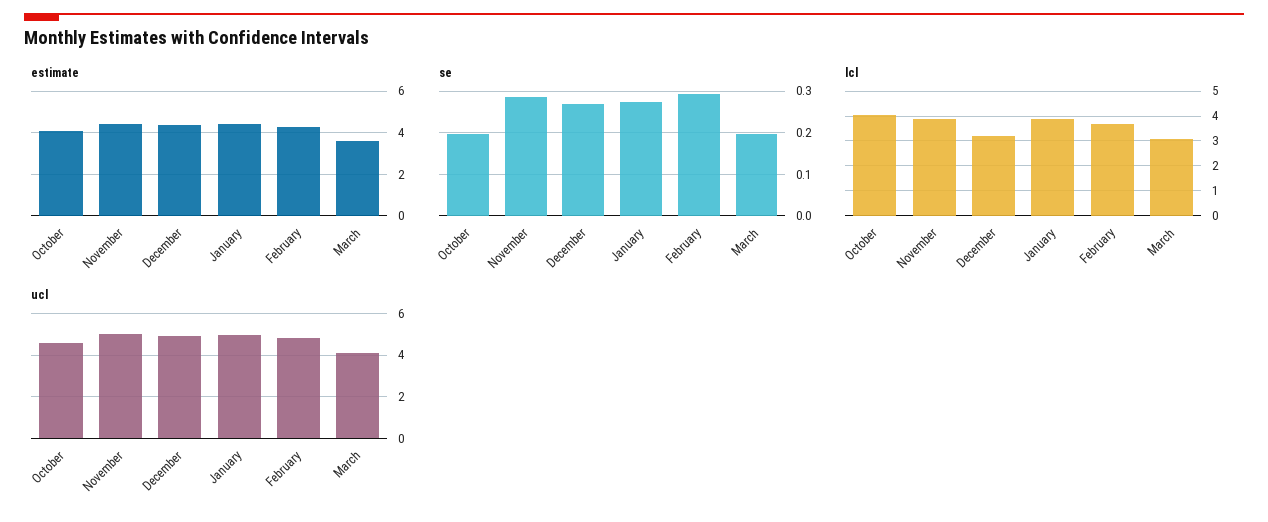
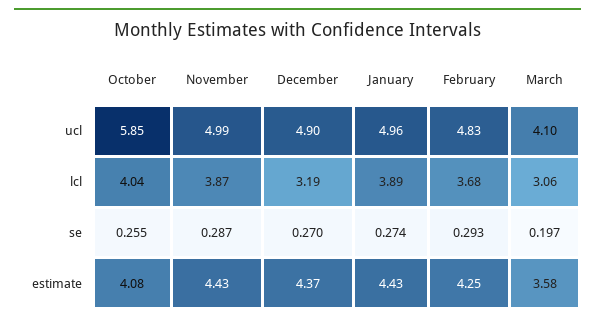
se, October: 0.2 -> 0.255
ucl, October: 4.5 -> 5.85

